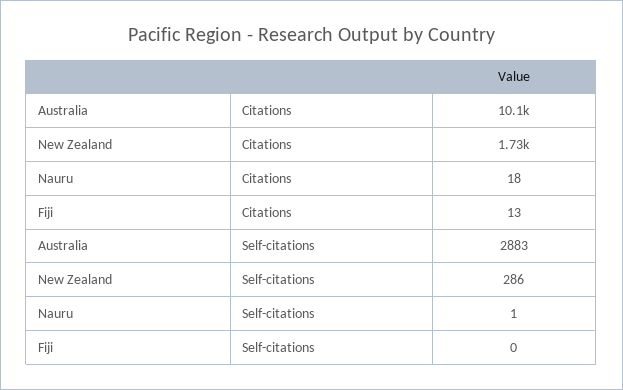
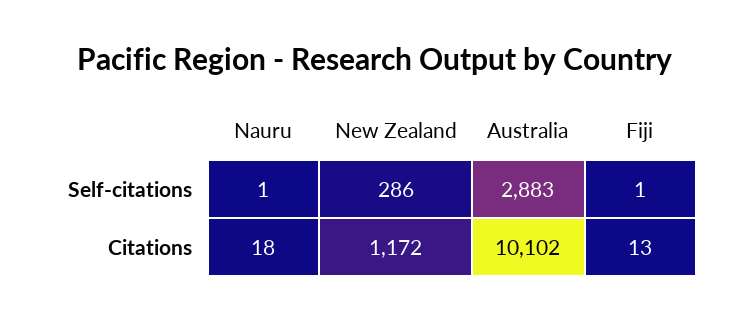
New Zealand, Citations: 1730 -> 1172
Fiji, Self-citations: 0 -> 1

